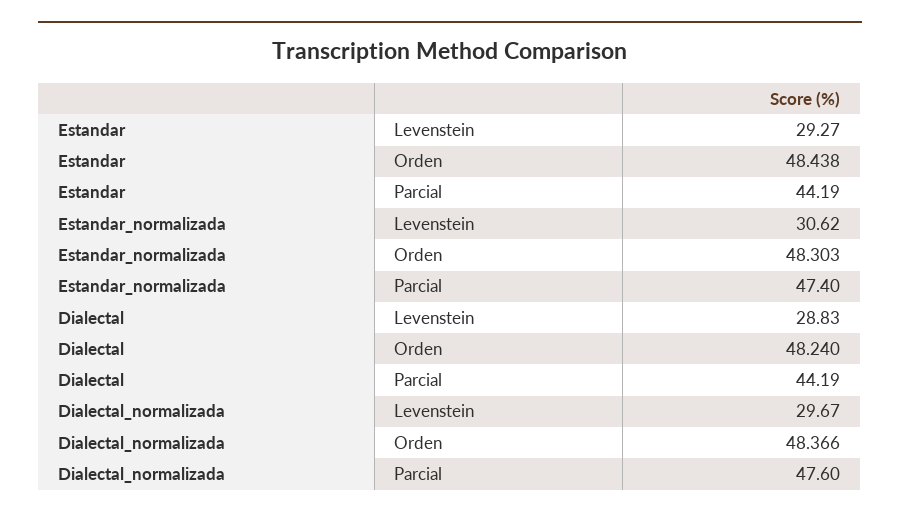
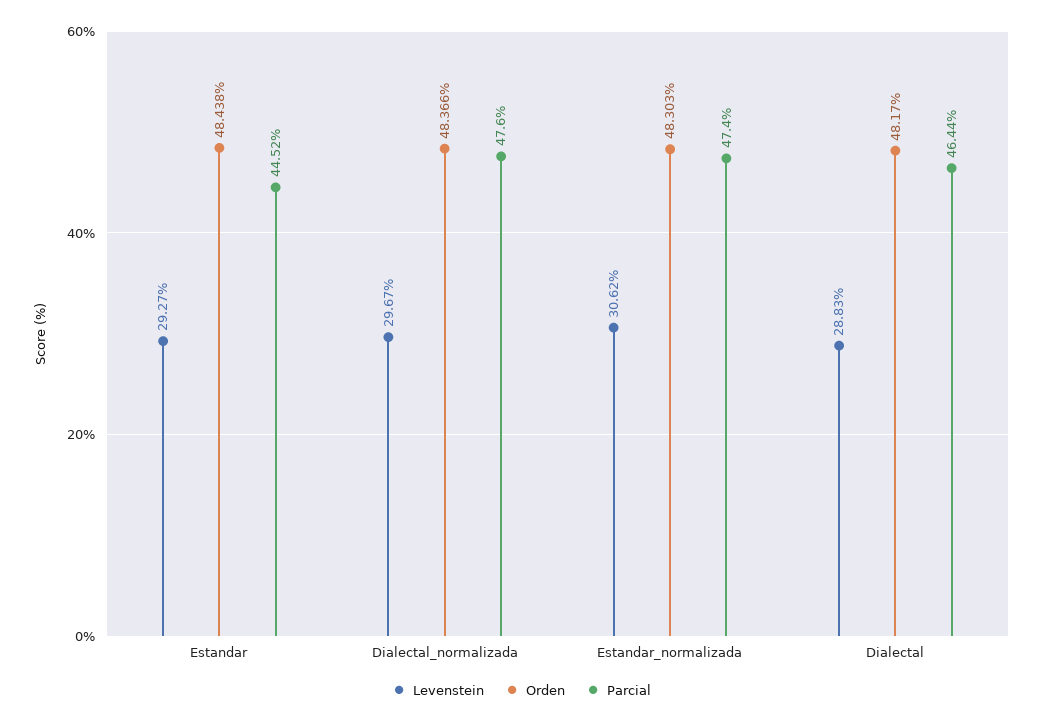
Parcial, Estandar: 44.19 -> 44.52
Orden, Dialectal: 48.24 -> 48.17
Parcial, Dialectal: 44.19 -> 46.44

